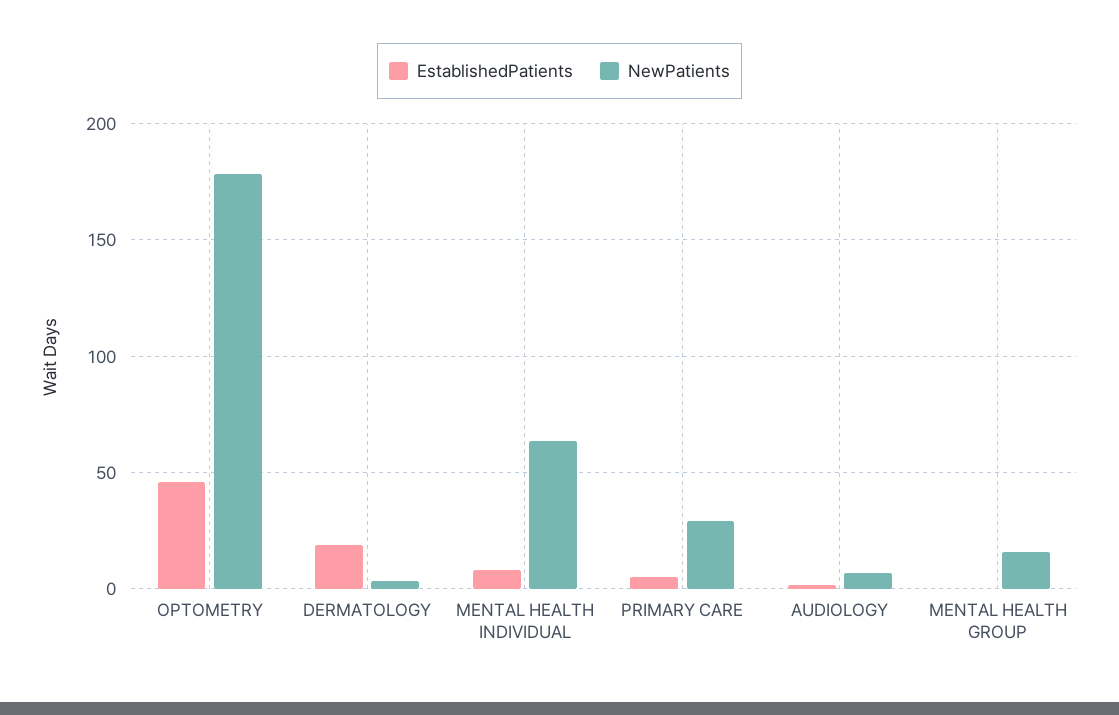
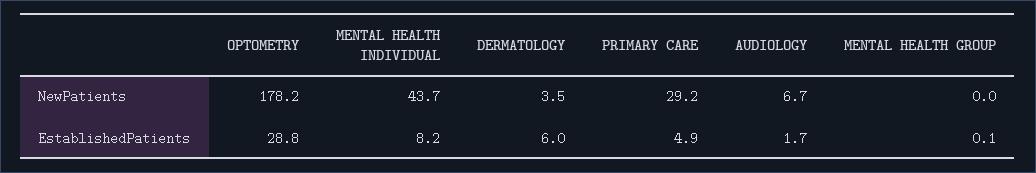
EstablishedPatients, OPTOMETRY: 45 -> 28.8
EstablishedPatients, DERMATOLOGY: 20 -> 6
NewPatients, MENTAL HEALTH INDIVIDUAL: 65 -> 43.7
NewPatients, MENTAL HEALTH GROUP: 15 -> 0

